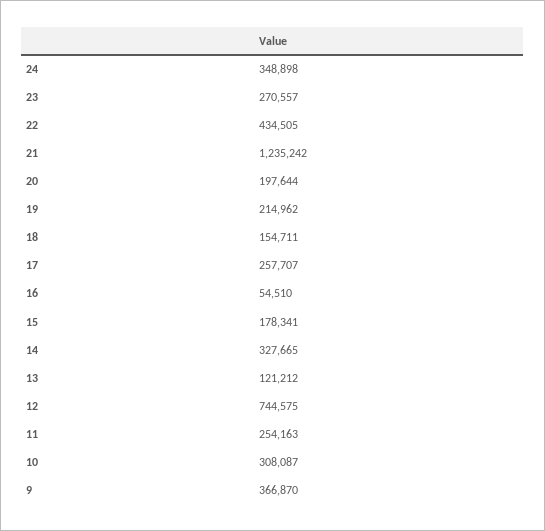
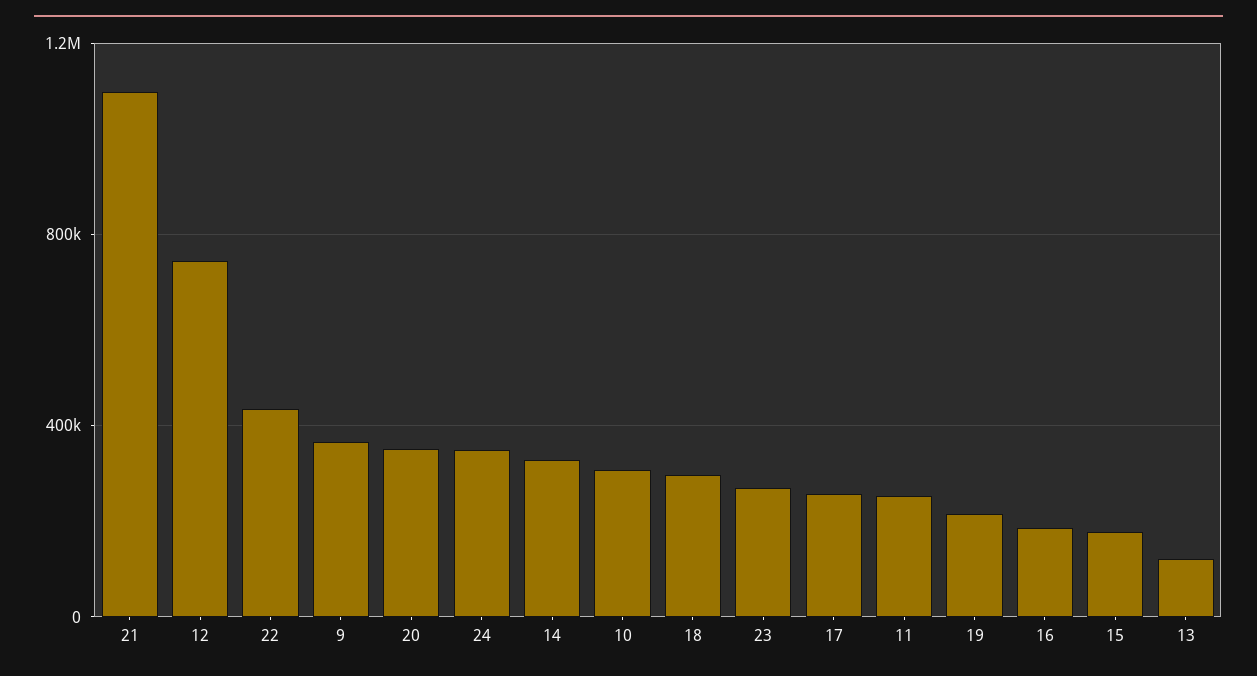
21: 1235242 -> 1100000
20: 197644 -> 350000
18: 154711 -> 300000
16: 54510 -> 200000

